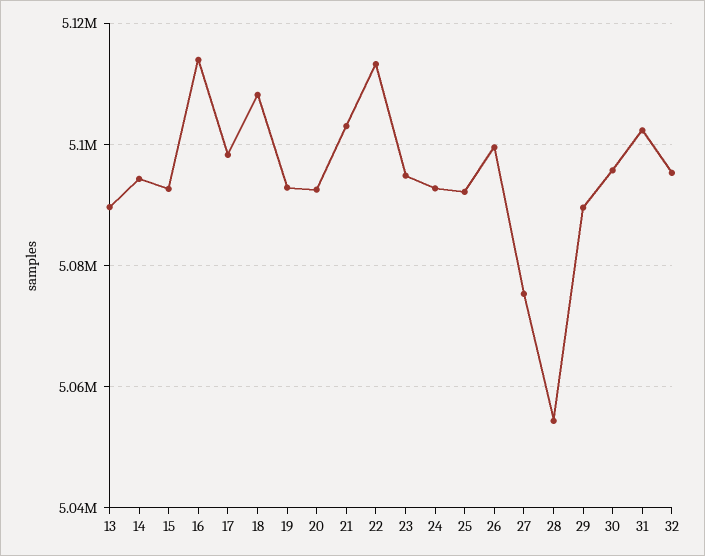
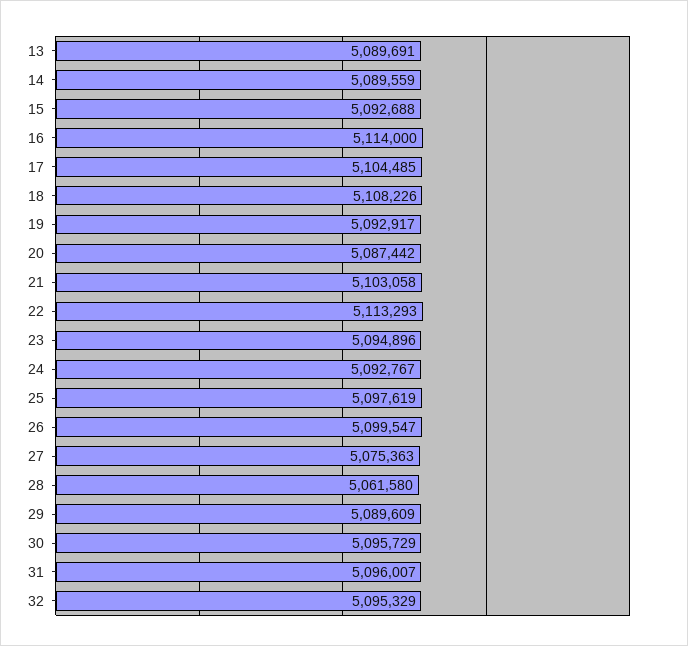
14: 5094000 -> 5089559
17: 5098000 -> 5104485
20: 5092000 -> 5087442
25: 5092000 -> 5097619
28: 5054000 -> 5061580
31: 5102000 -> 5096007

